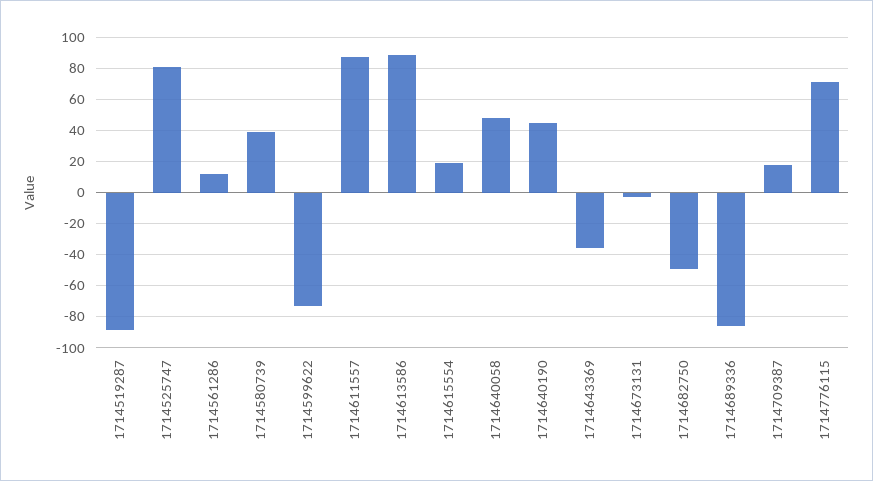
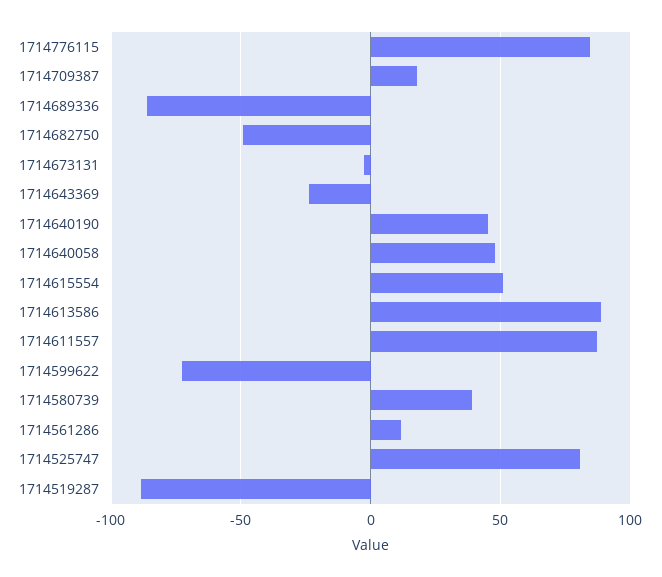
1714615554: 20 -> 50
1714643369: -35 -> -25
1714776115: 70 -> 85

